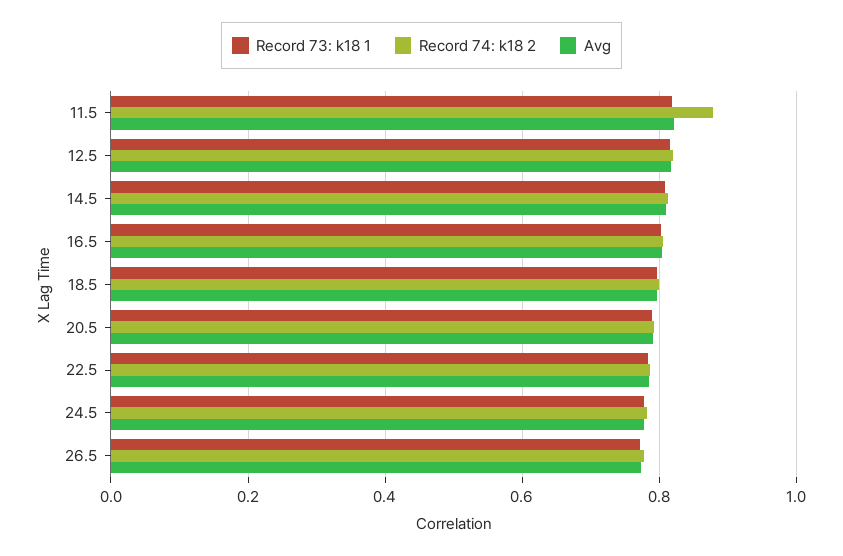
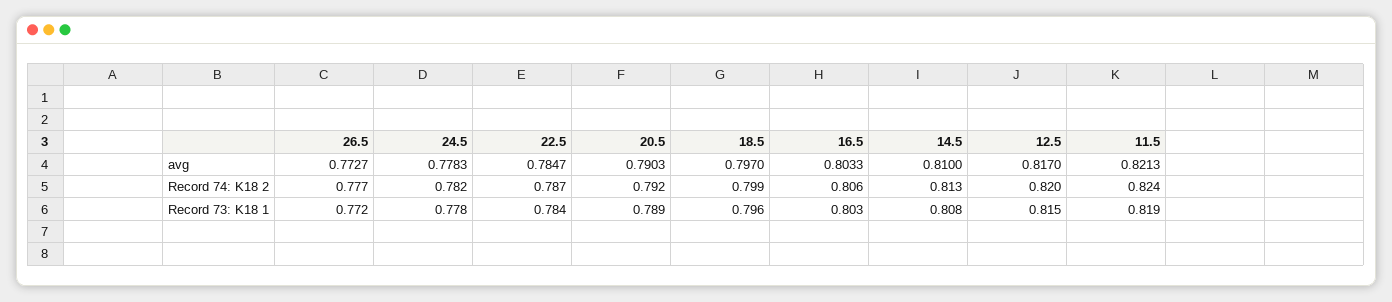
Record 74: k18 2, 11.5: 0.88 -> 0.824

